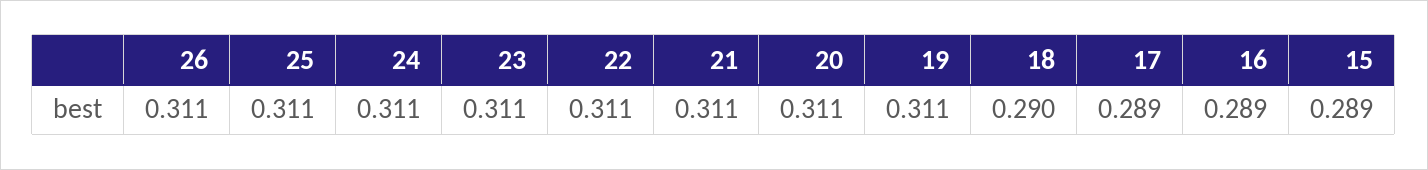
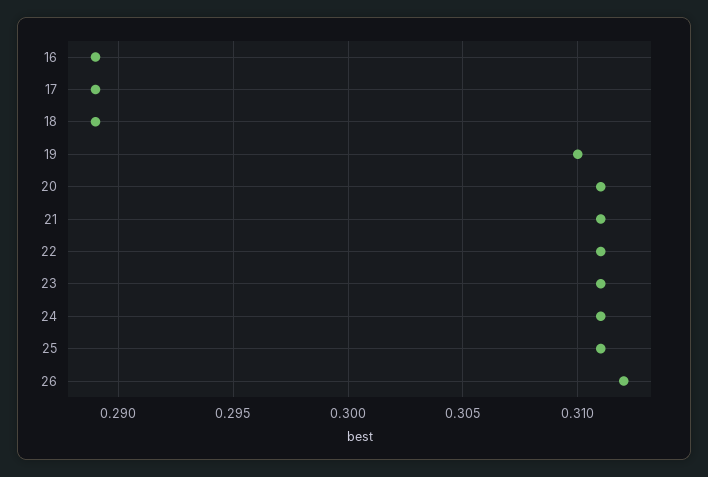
26: 0.311 -> 0.312
19: 0.311 -> 0.31
18: 0.29 -> 0.289
15: 0.289 -> none

